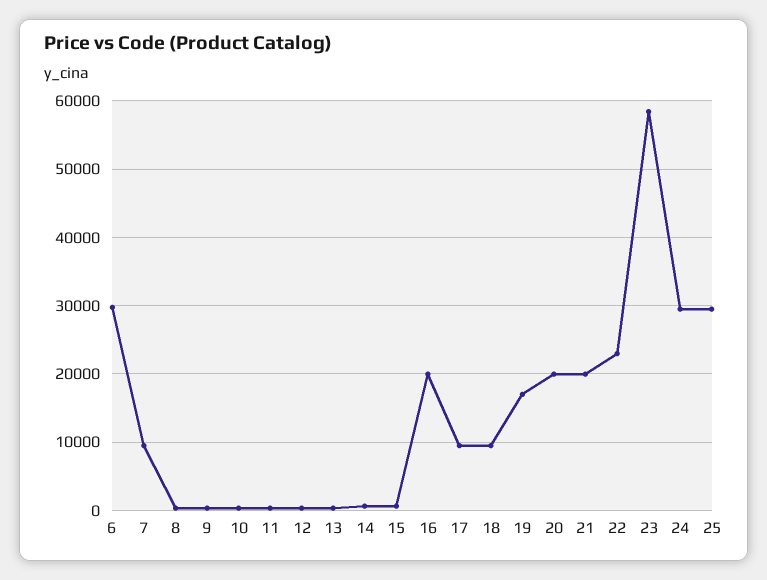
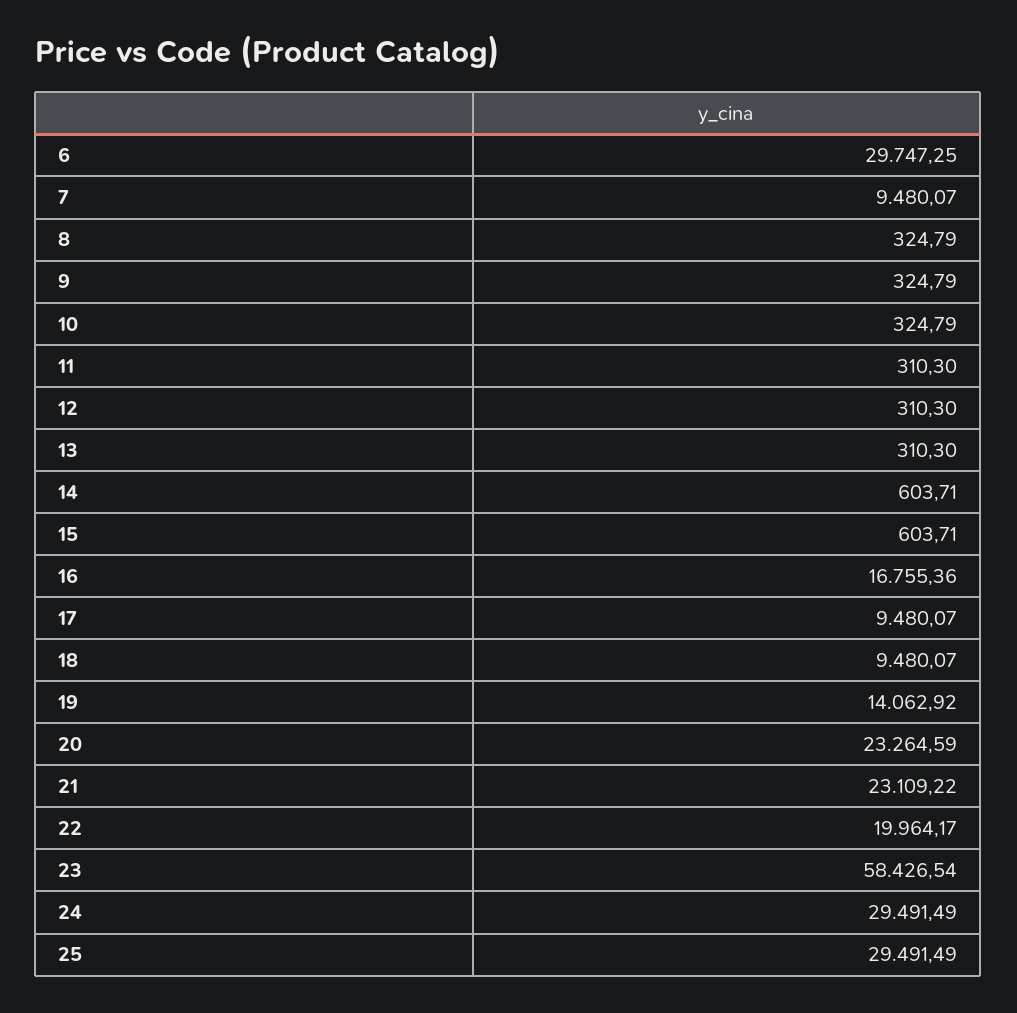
16: 20000 -> 16755.36
19: 17000 -> 14062.92
20: 20000 -> 23264.59
21: 20000 -> 23109.22
22: 23000 -> 19964.17

